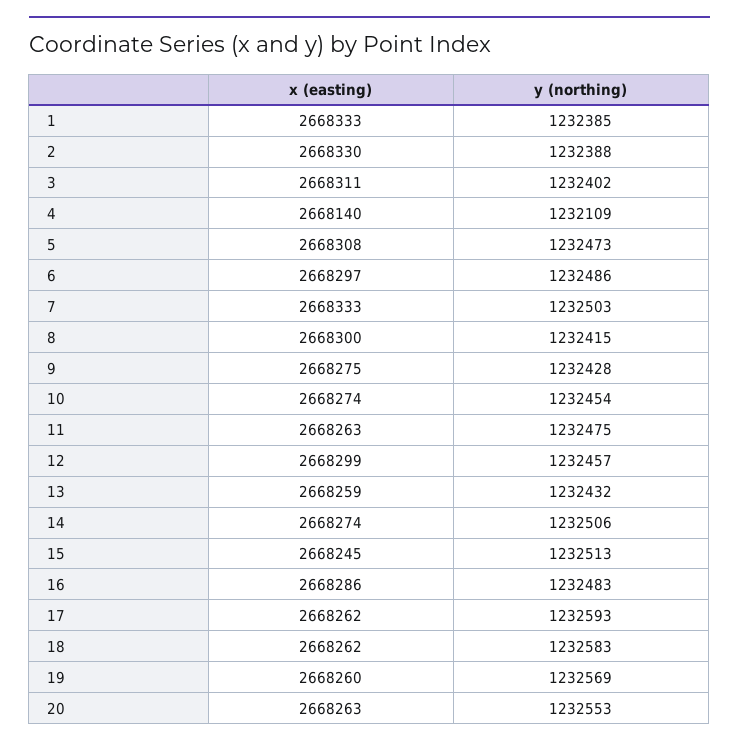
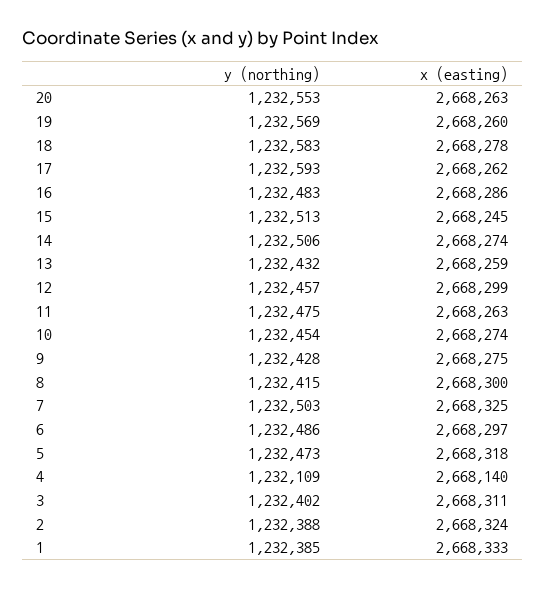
x (easting), 2: 2668330 -> 2668324
x (easting), 5: 2668308 -> 2668318
x (easting), 7: 2668333 -> 2668325
x (easting), 18: 2668262 -> 2668278

